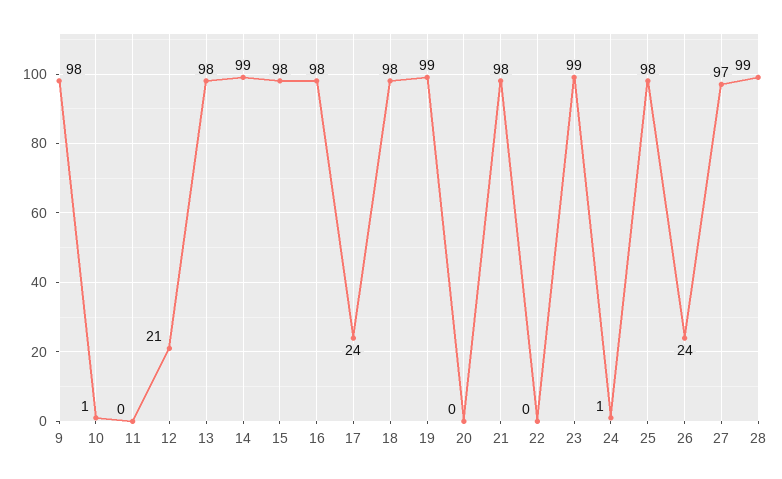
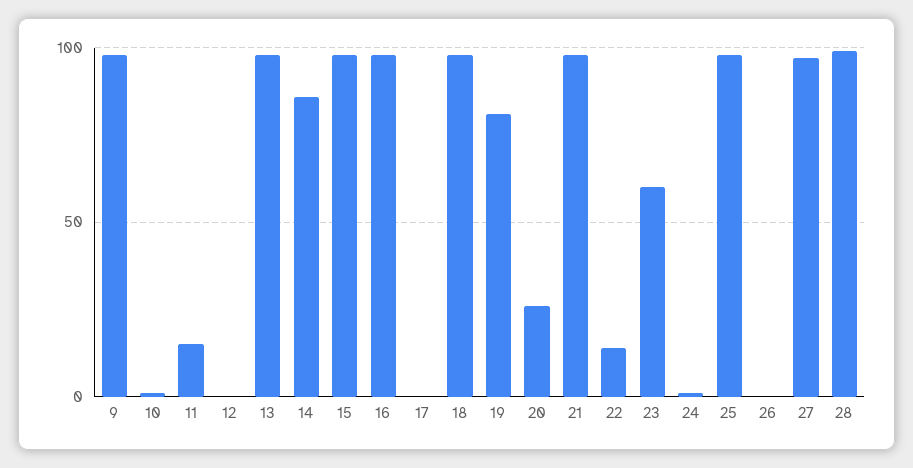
11: 0 -> 15
12: 21 -> 0
14: 99 -> 85
17: 24 -> 0
19: 99 -> 80
20: 0 -> 25
22: 0 -> 15
23: 99 -> 60
26: 24 -> 0

